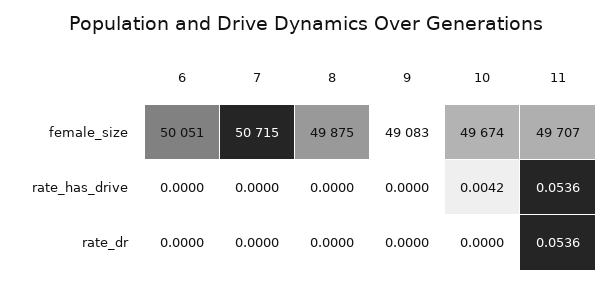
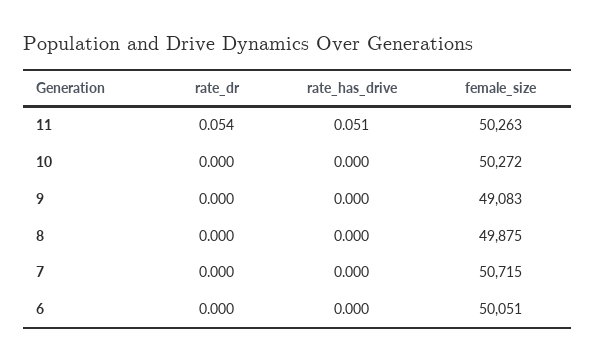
10, female_size: 49674 -> 50272
11, female_size: 49707 -> 50263
10, rate_has_drive: 0.0042 -> 0
11, rate_has_drive: 0.0536 -> 0.051

